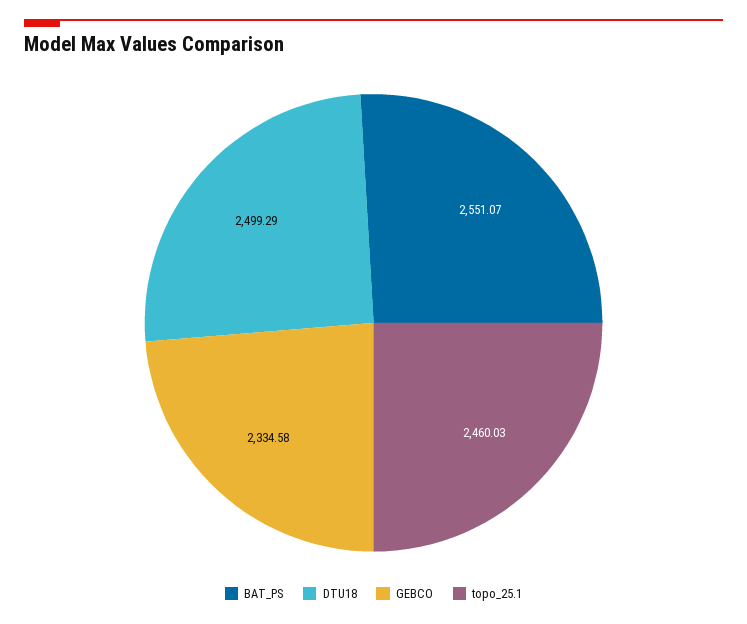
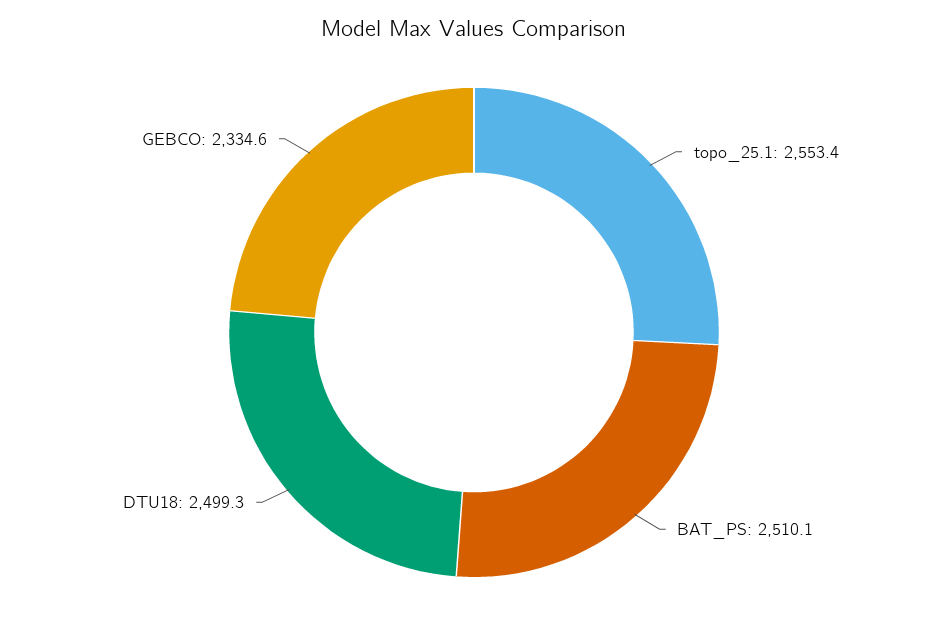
BAT_PS: 2551.07 -> 2510.1
topo_25.1: 2460.03 -> 2553.4

